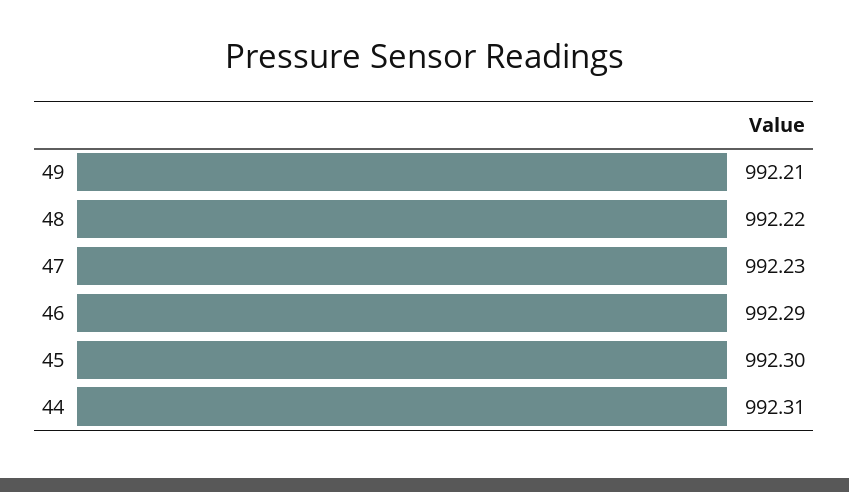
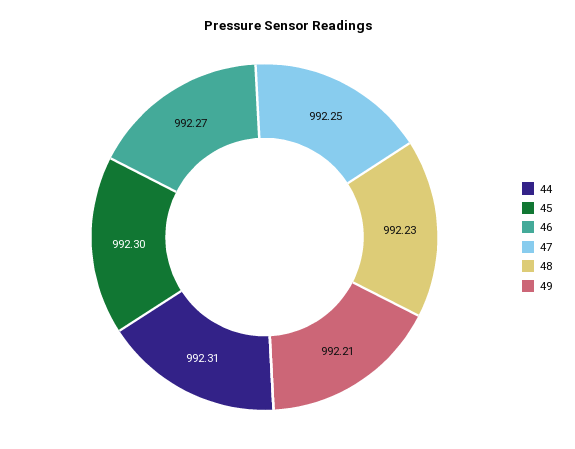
48: 992.22 -> 992.23
47: 992.23 -> 992.25
46: 992.29 -> 992.27

